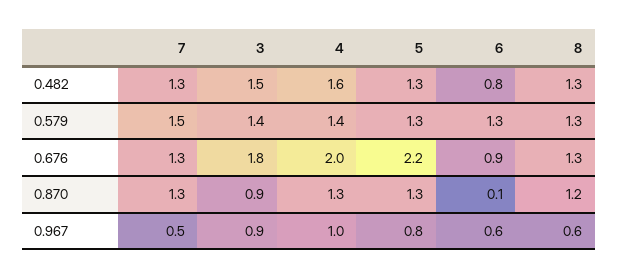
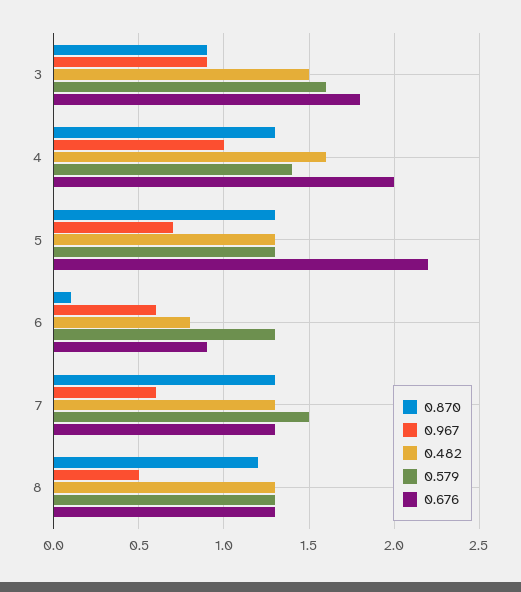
0.579, 3: 1.4 -> 1.6
0.967, 7: 0.5 -> 0.6
0.967, 5: 0.8 -> 0.7
0.967, 8: 0.6 -> 0.5

